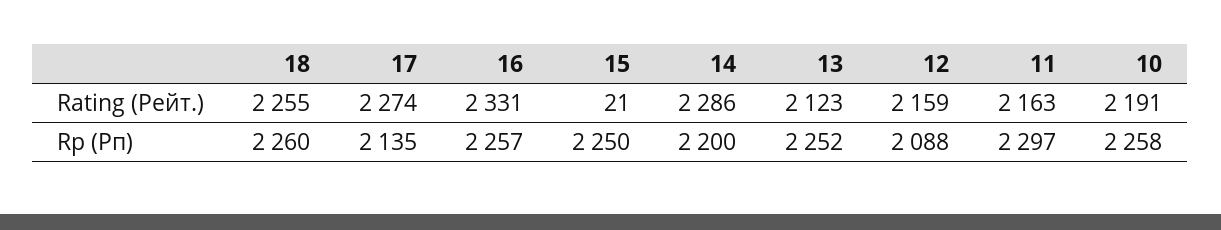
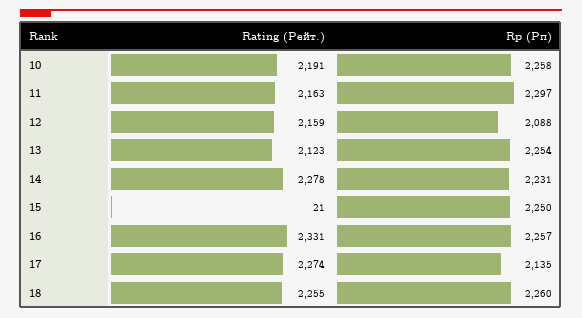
14, Rating (Рейт.): 2286 -> 2278
14, Rp (Рп): 2200 -> 2231
13, Rp (Рп): 2252 -> 2254

